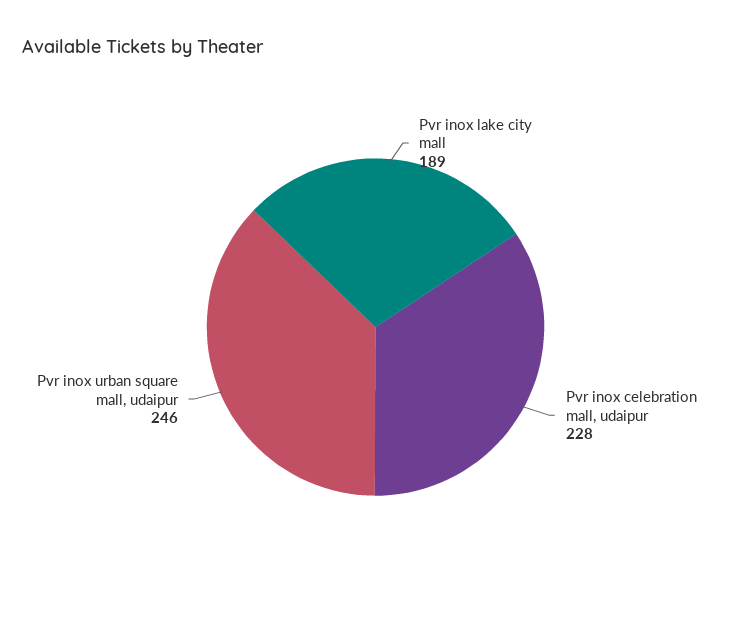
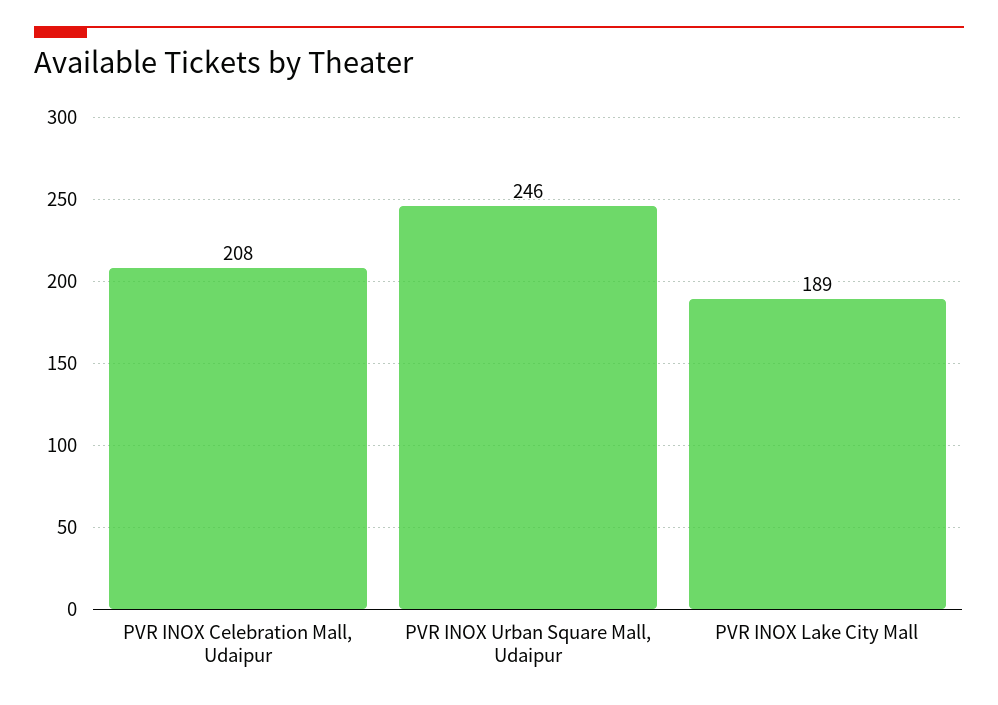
Pvr inox celebration mall, udaipur: 228 -> 208

